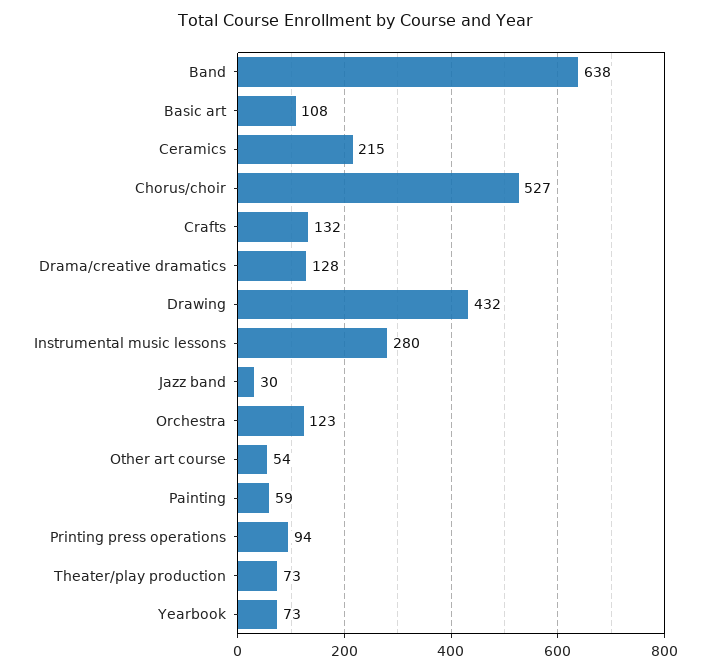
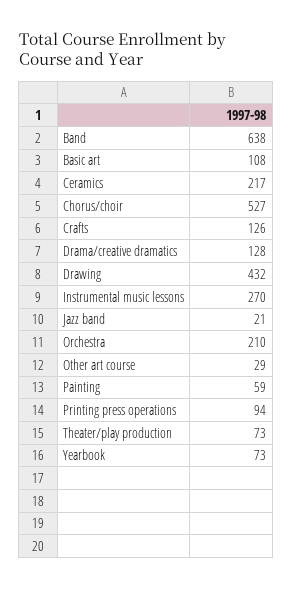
Ceramics: 215 -> 217
Crafts: 132 -> 126
Instrumental music lessons: 280 -> 270
Jazz band: 30 -> 21
Orchestra: 123 -> 210
Other art course: 54 -> 29

